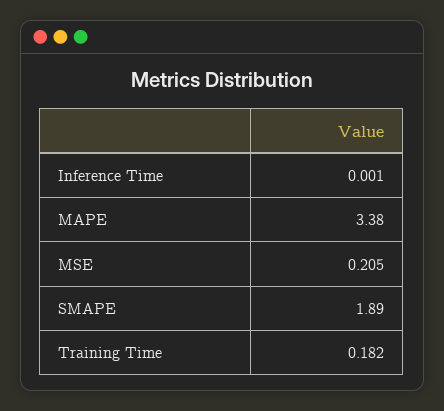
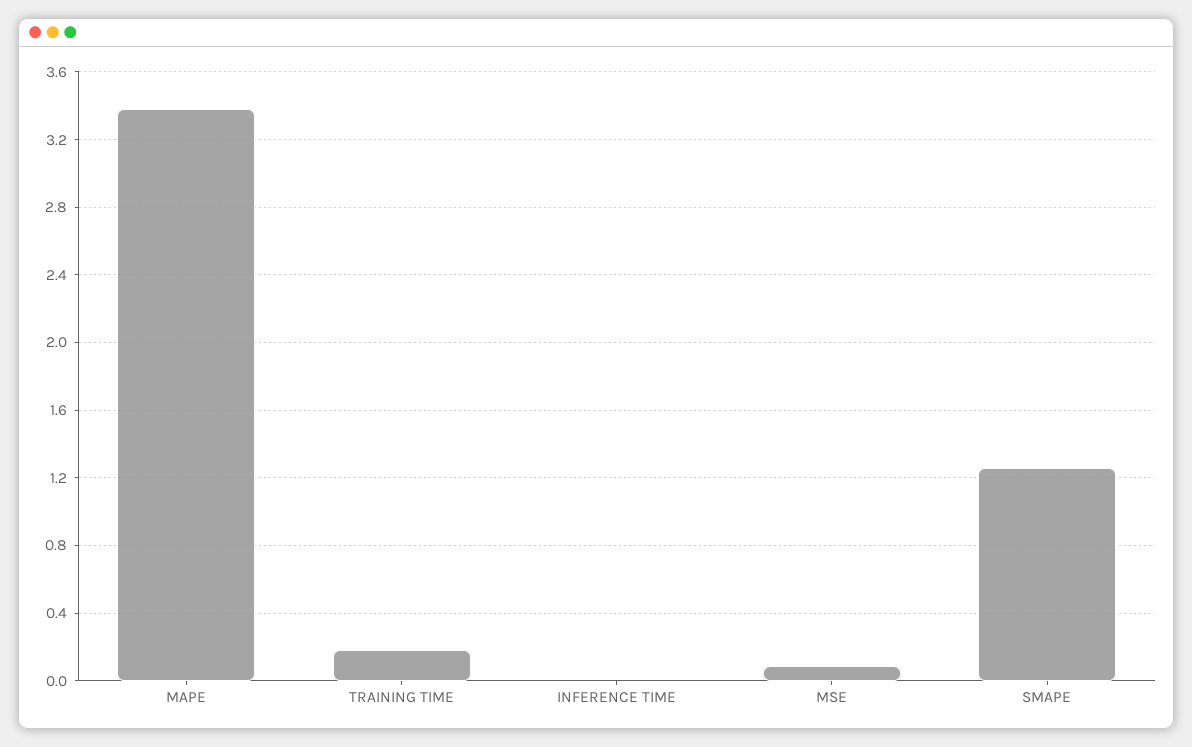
MSE: 0.205 -> 0.1
SMAPE: 1.89 -> 1.25

